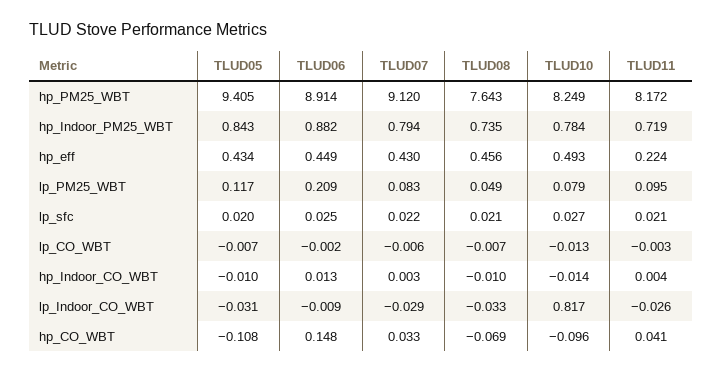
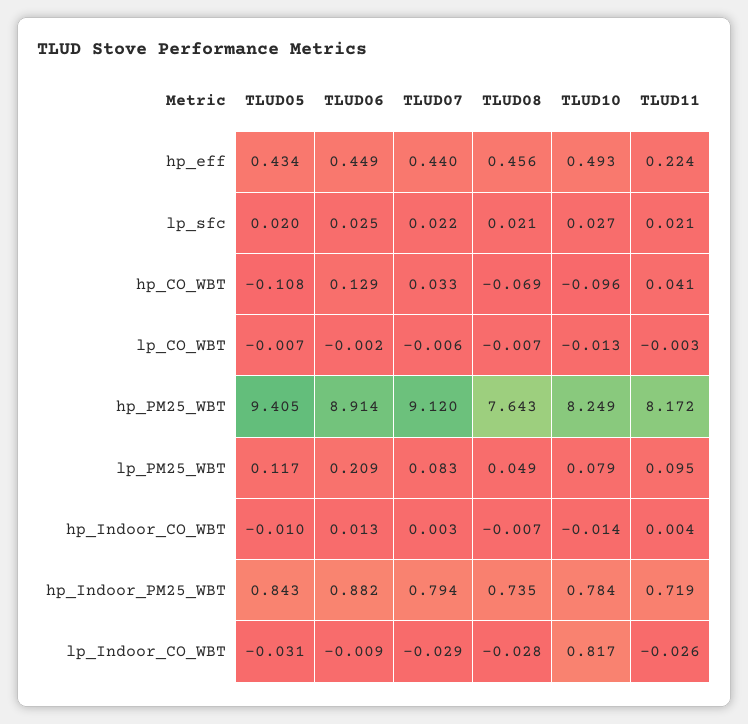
TLUD07, hp_eff: 0.43 -> 0.44
TLUD08, hp_Indoor_CO_WBT: -0.01 -> -0.007
TLUD08, lp_Indoor_CO_WBT: -0.033 -> -0.028
TLUD06, hp_CO_WBT: 0.148 -> 0.129

